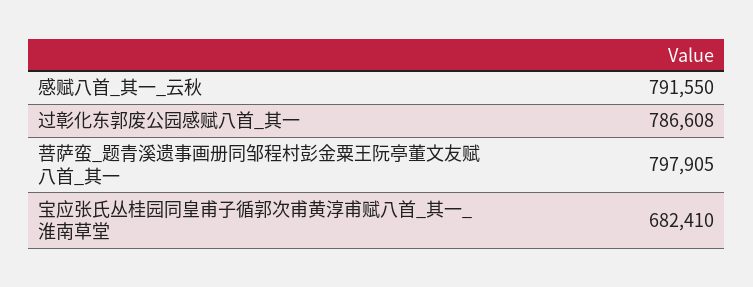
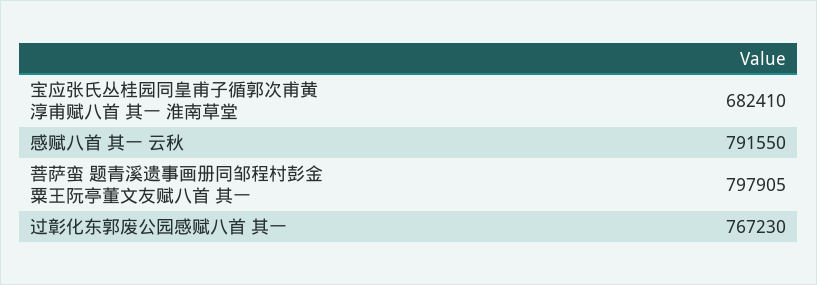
过彰化东郭废公园感赋八首_其一: 786608 -> 767230

